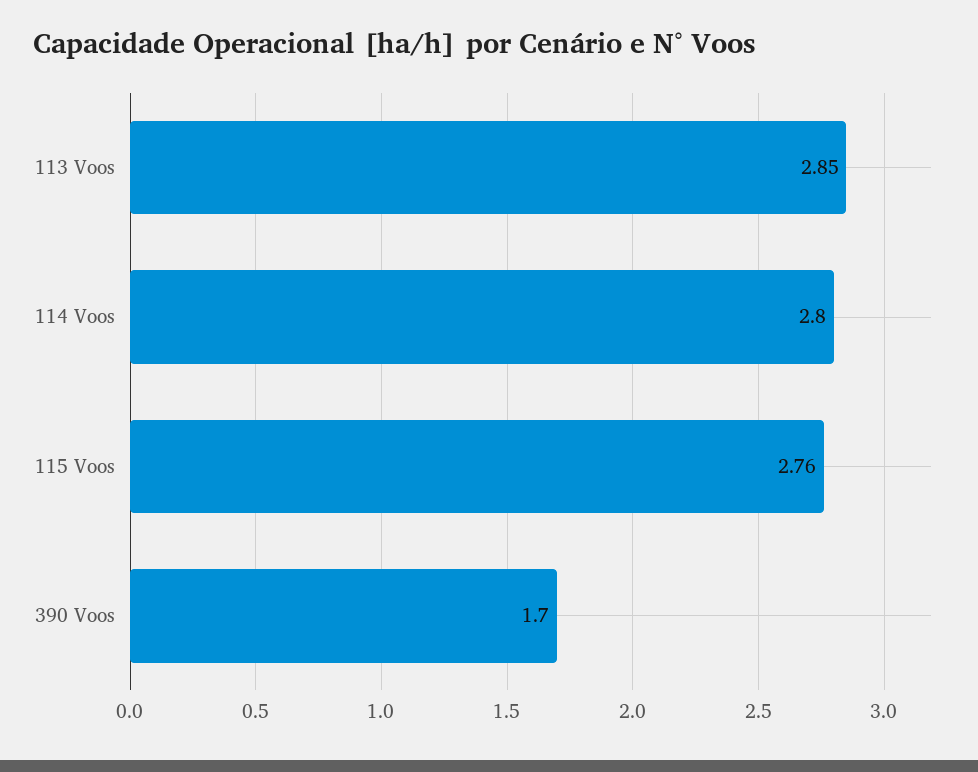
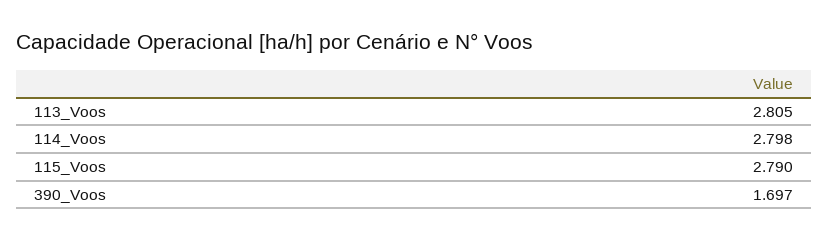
113 Voos: 2.85 -> 2.805
115 Voos: 2.76 -> 2.79

